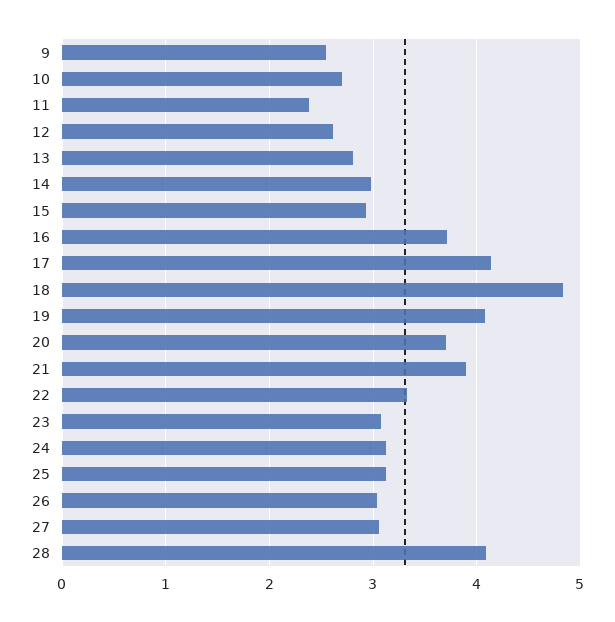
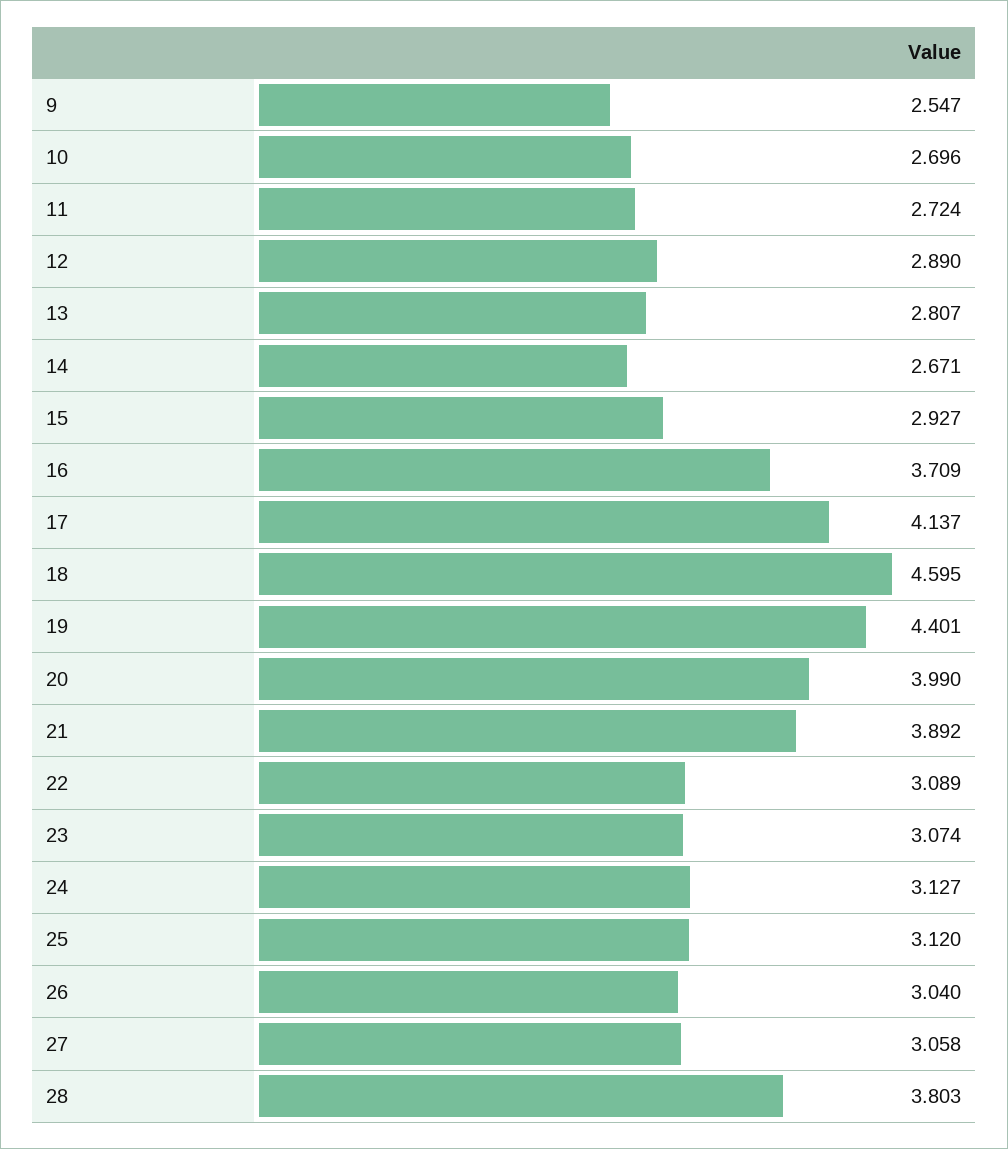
11: 2.4 -> 2.724
12: 2.6 -> 2.89
14: 3 -> 2.671
18: 4.8 -> 4.595
19: 4.1 -> 4.401
20: 3.7 -> 3.99
22: 3.3 -> 3.089
28: 4.1 -> 3.803

